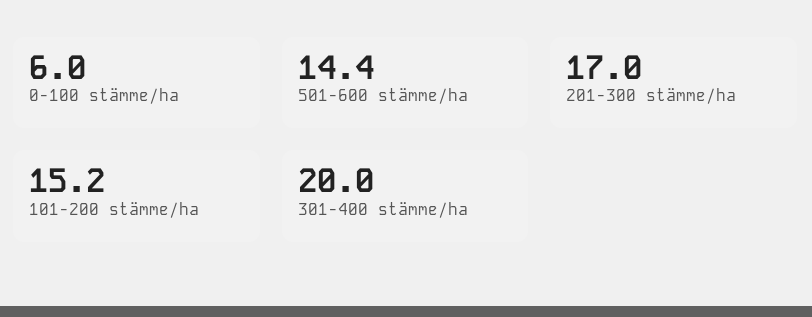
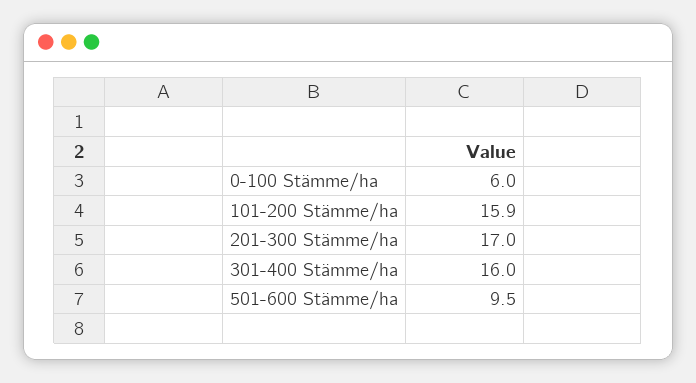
501-600 stämme/ha: 14.4 -> 9.5
101-200 stämme/ha: 15.2 -> 15.9
301-400 stämme/ha: 20 -> 16

